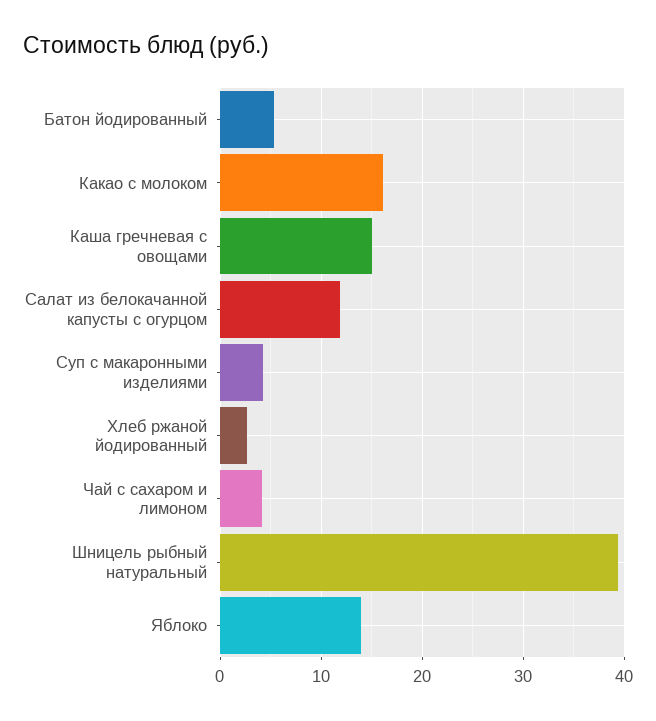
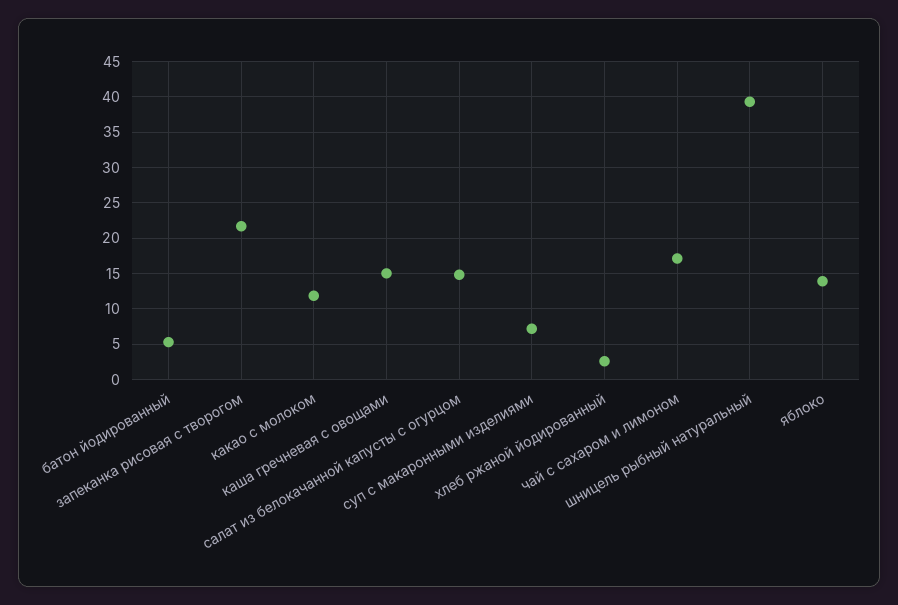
Какао с молоком: 16 -> 12
Салат из белокачанной капусты с огурцом: 12 -> 15
Суп с макаронными изделиями: 4 -> 7
Чай с сахаром и лимоном: 4 -> 17
запеканка рисовая с творогом: none -> 22

